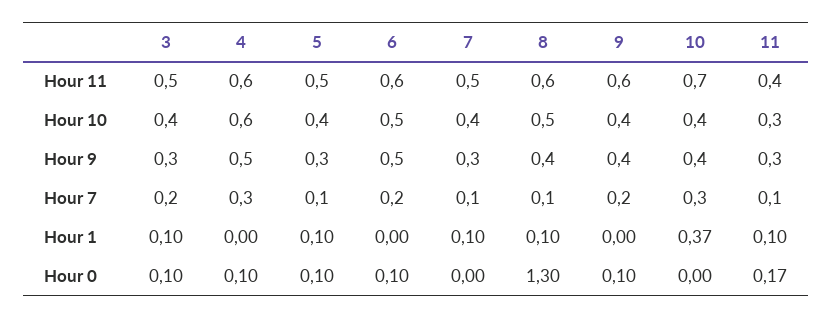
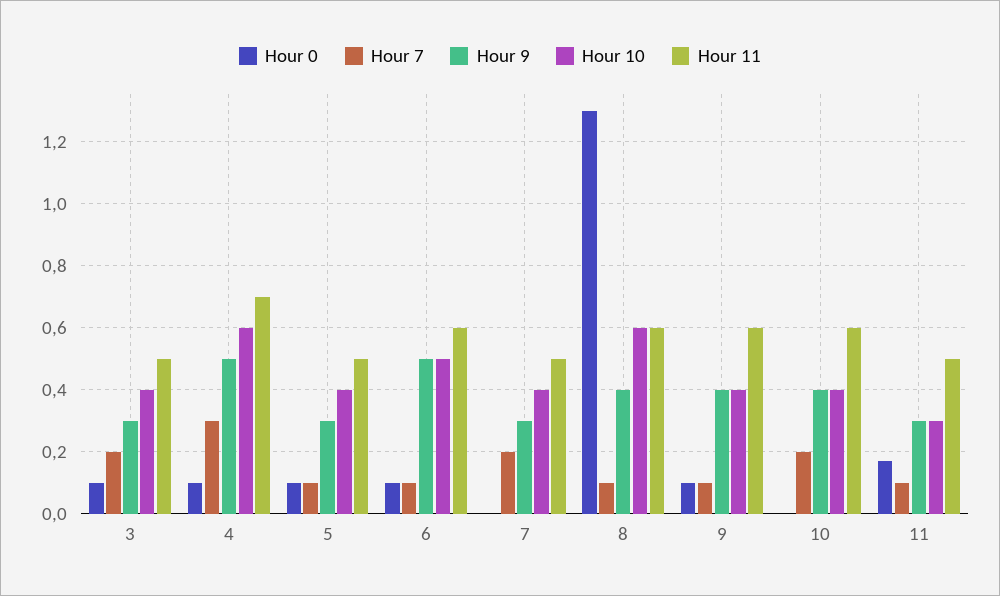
Hour 11, 4: 0.6 -> 0.7
Hour 11, 10: 0.7 -> 0.6
Hour 11, 11: 0.4 -> 0.5
Hour 10, 8: 0.5 -> 0.6
Hour 7, 6: 0.2 -> 0.1
Hour 7, 7: 0.1 -> 0.2
Hour 7, 9: 0.2 -> 0.1
Hour 7, 10: 0.3 -> 0.2
Hour 1, 3: 0.1 -> none
Hour 1, 4: 0 -> none
Hour 1, 5: 0.1 -> none
Hour 1, 6: 0 -> none
Hour 1, 7: 0.1 -> none
Hour 1, 8: 0.1 -> none
Hour 1, 9: 0 -> none
Hour 1, 10: 0.37 -> none
Hour 1, 11: 0.1 -> none

